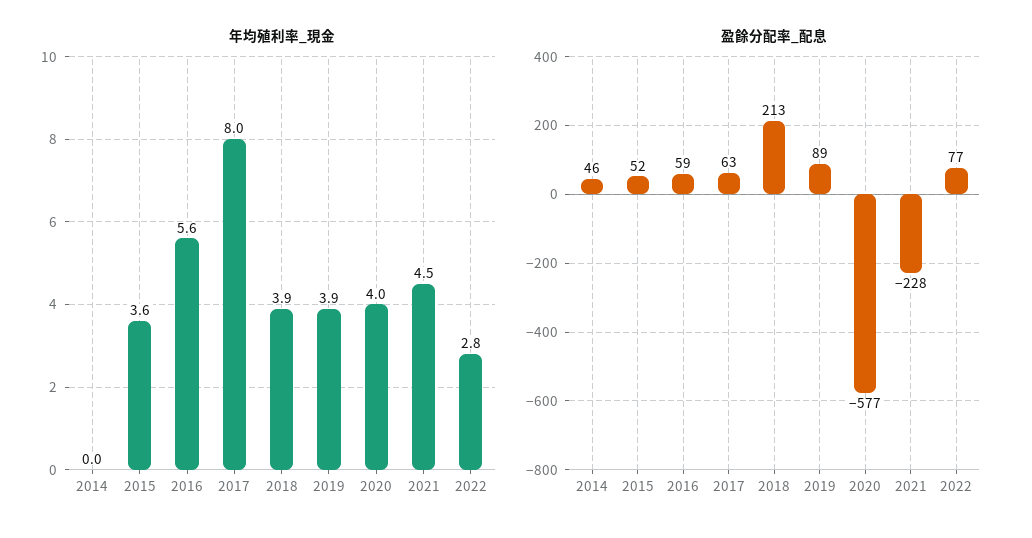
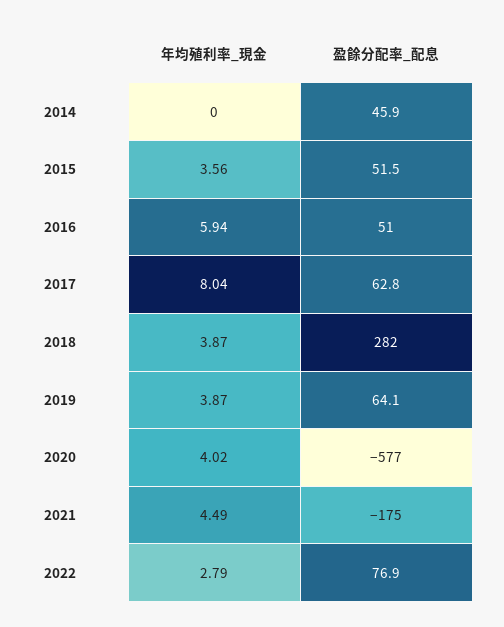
年均殖利率_現金, 2016: 5.6 -> 5.94
盈餘分配率_配息, 2016: 59 -> 51
盈餘分配率_配息, 2018: 213 -> 282
盈餘分配率_配息, 2019: 89 -> 64.1
盈餘分配率_配息, 2021: -228 -> -175

